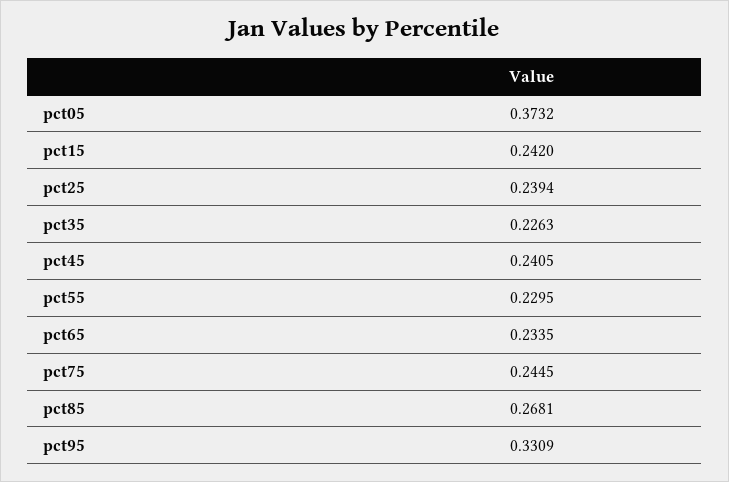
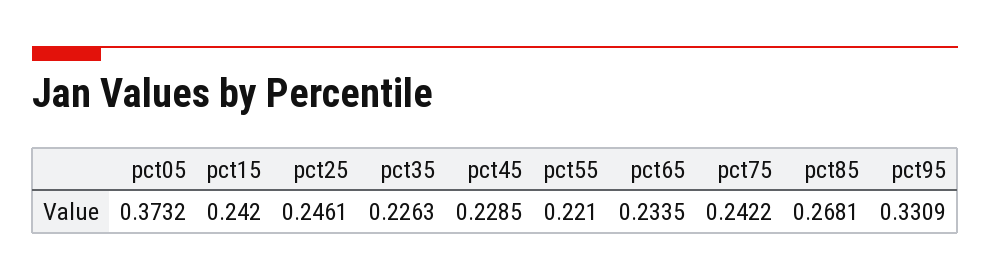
pct25: 0.2394 -> 0.2461
pct45: 0.2405 -> 0.2285
pct55: 0.2295 -> 0.221
pct75: 0.2445 -> 0.2422

